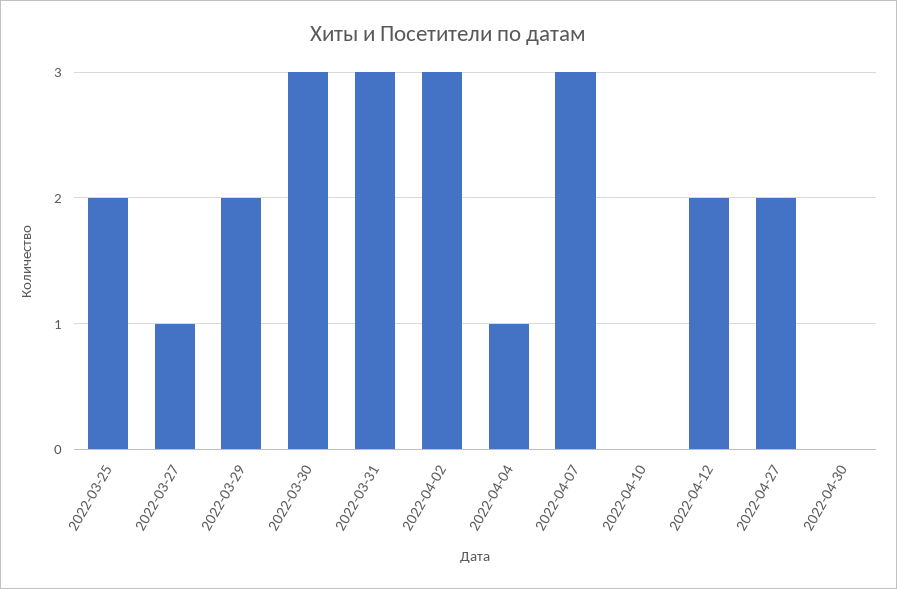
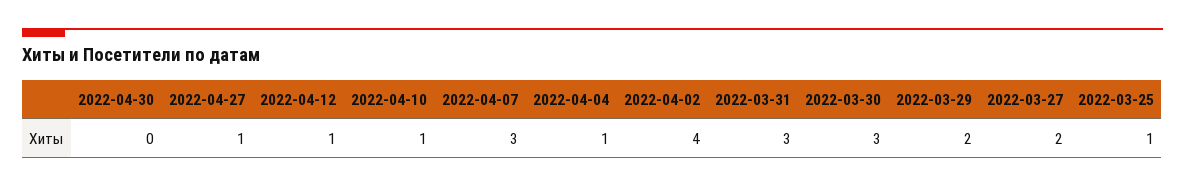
2022-03-25: 2 -> 1
2022-03-27: 1 -> 2
2022-04-02: 3 -> 4
2022-04-10: 0 -> 1
2022-04-12: 2 -> 1
2022-04-27: 2 -> 1

